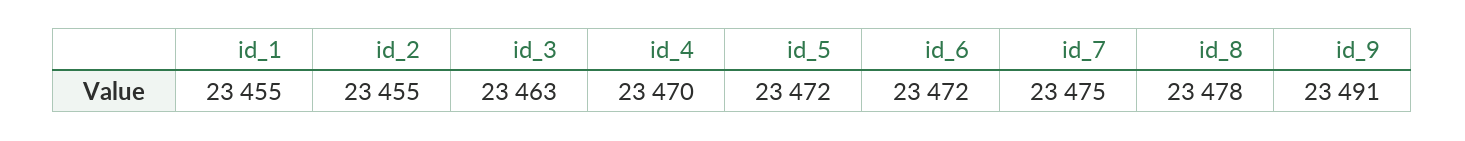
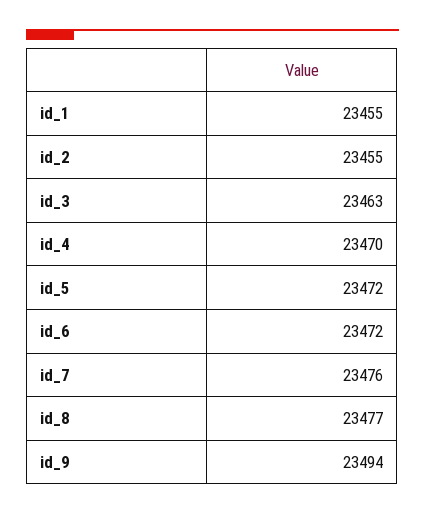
id_7: 23475 -> 23476
id_8: 23478 -> 23477
id_9: 23491 -> 23494

